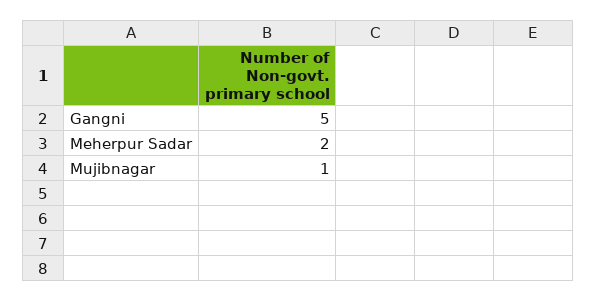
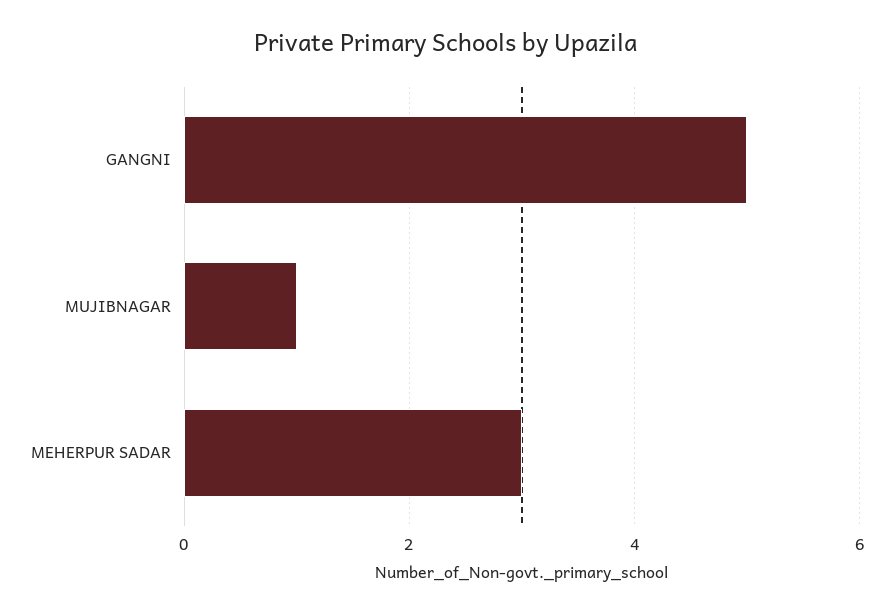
Meherpur Sadar: 2 -> 3

